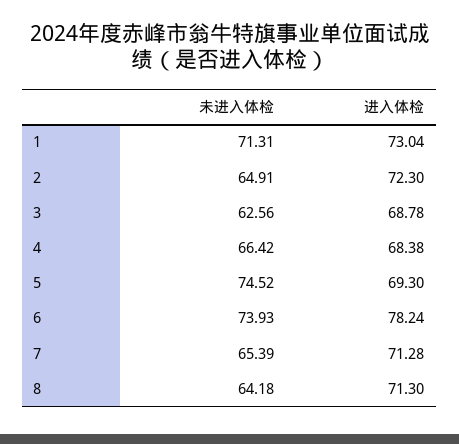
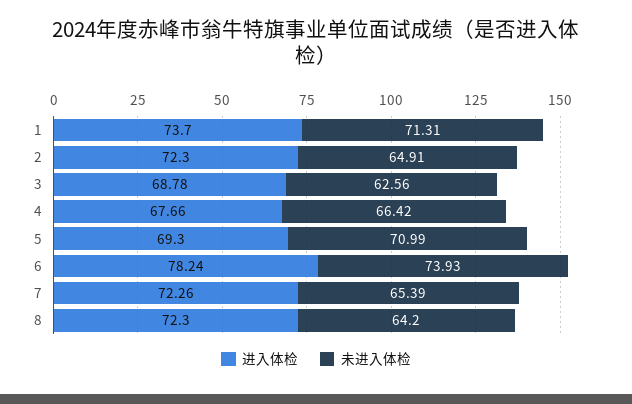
进入体检, 1: 73.04 -> 73.7
进入体检, 4: 68.38 -> 67.66
未进入体检, 5: 74.52 -> 70.99
进入体检, 7: 71.28 -> 72.26
未进入体检, 8: 64.18 -> 64.2
进入体检, 8: 71.3 -> 72.3

